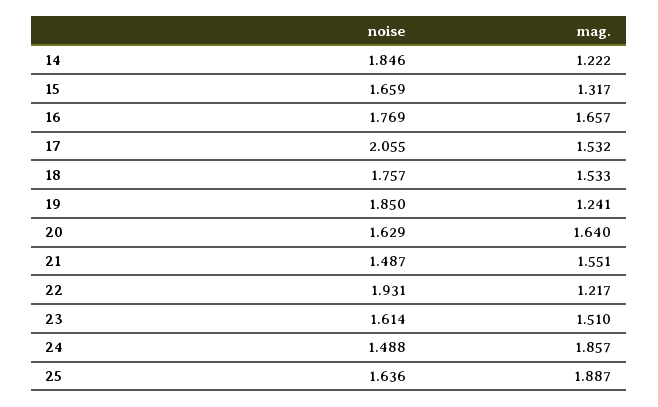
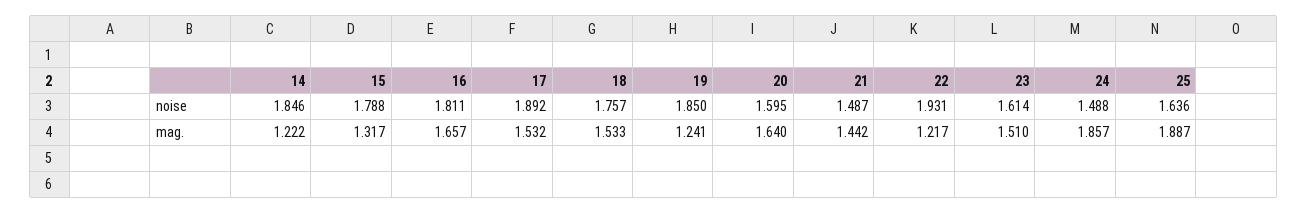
noise, 15: 1.659 -> 1.788
noise, 16: 1.769 -> 1.811
noise, 17: 2.055 -> 1.892
noise, 20: 1.629 -> 1.595
mag., 21: 1.551 -> 1.442

